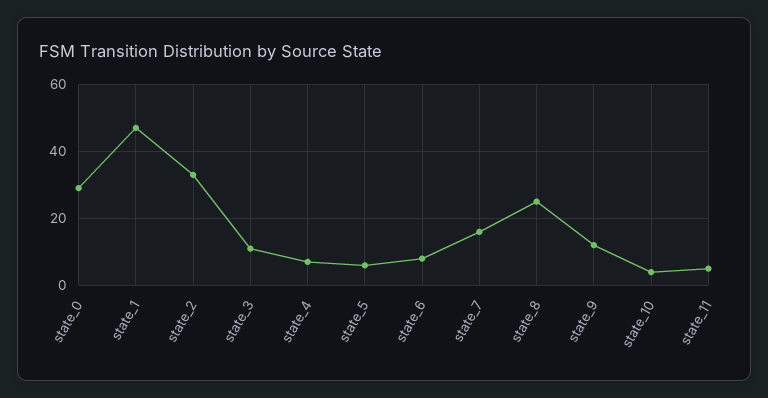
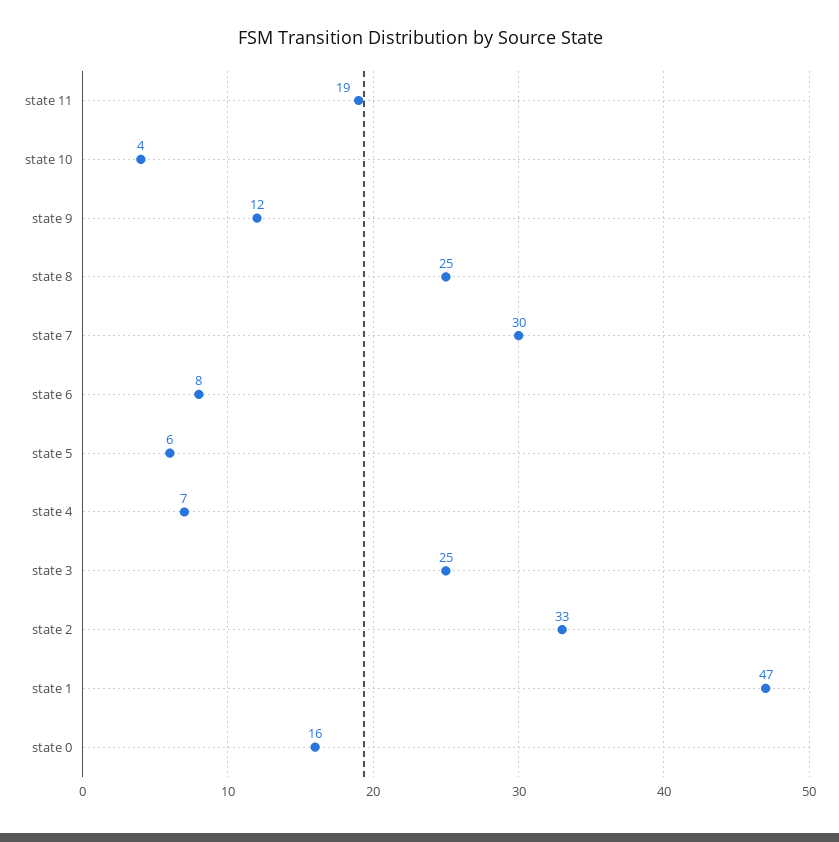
state_0: 30 -> 16
state_3: 10 -> 25
state_7: 15 -> 30
state_11: 5 -> 19

